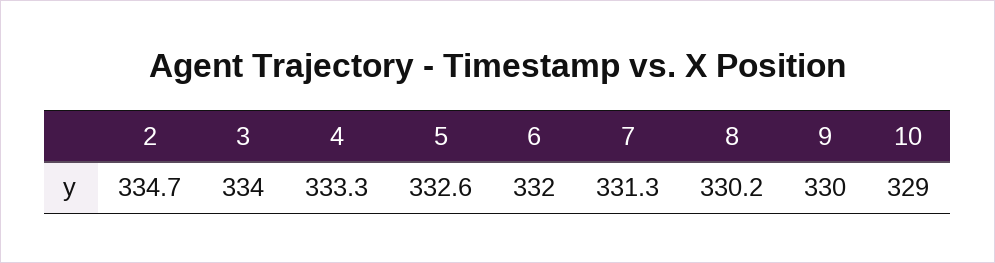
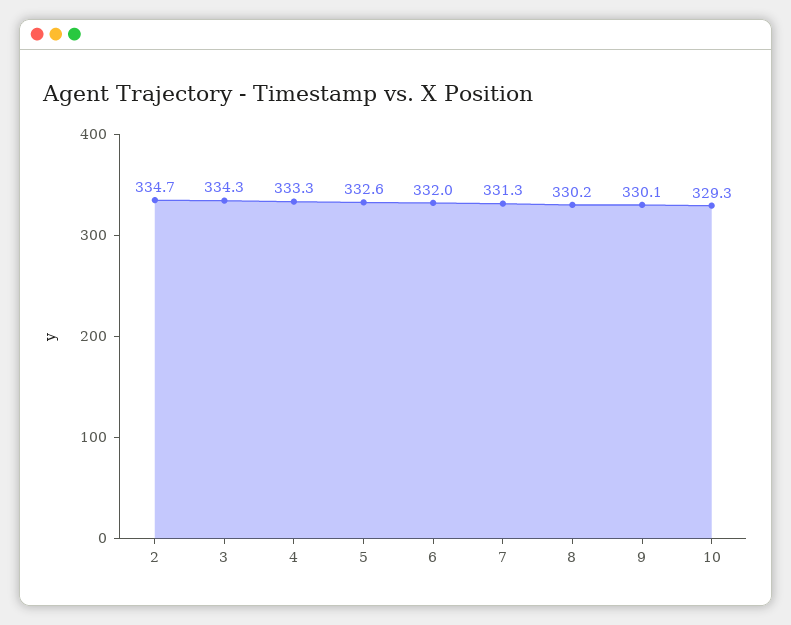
3: 334 -> 334.3
9: 330 -> 330.1
10: 329 -> 329.3

